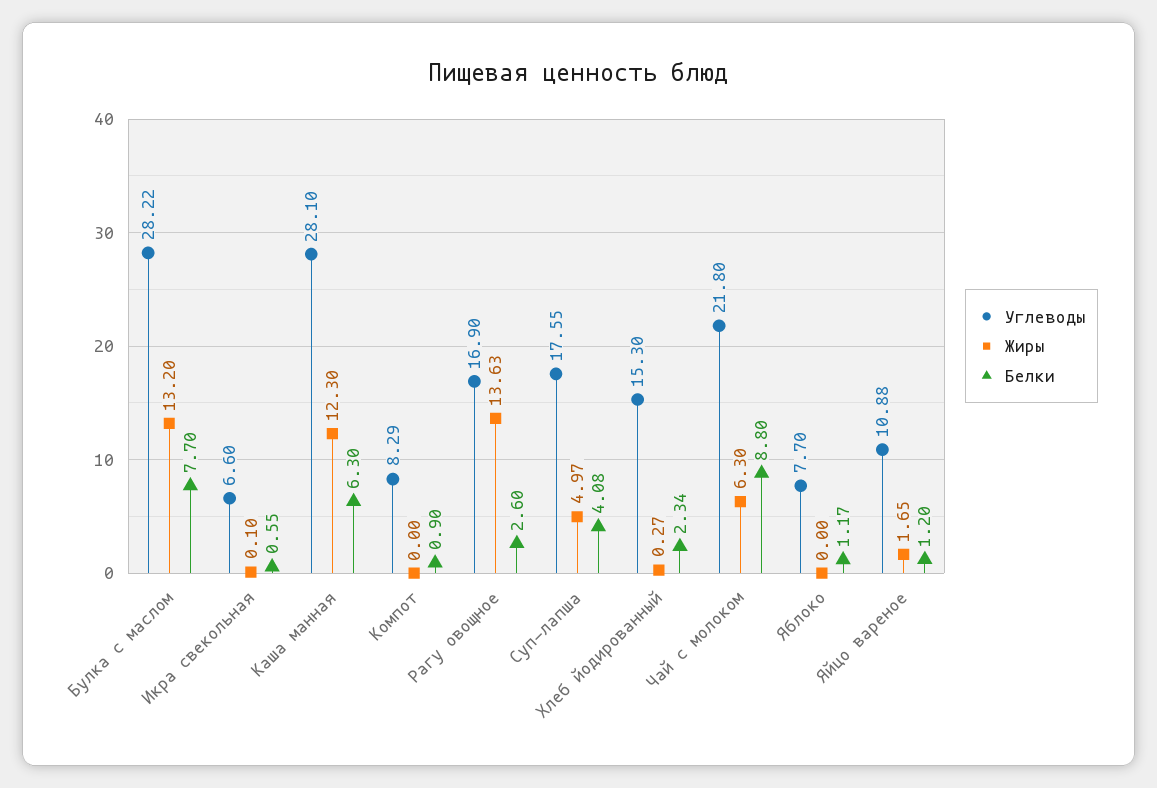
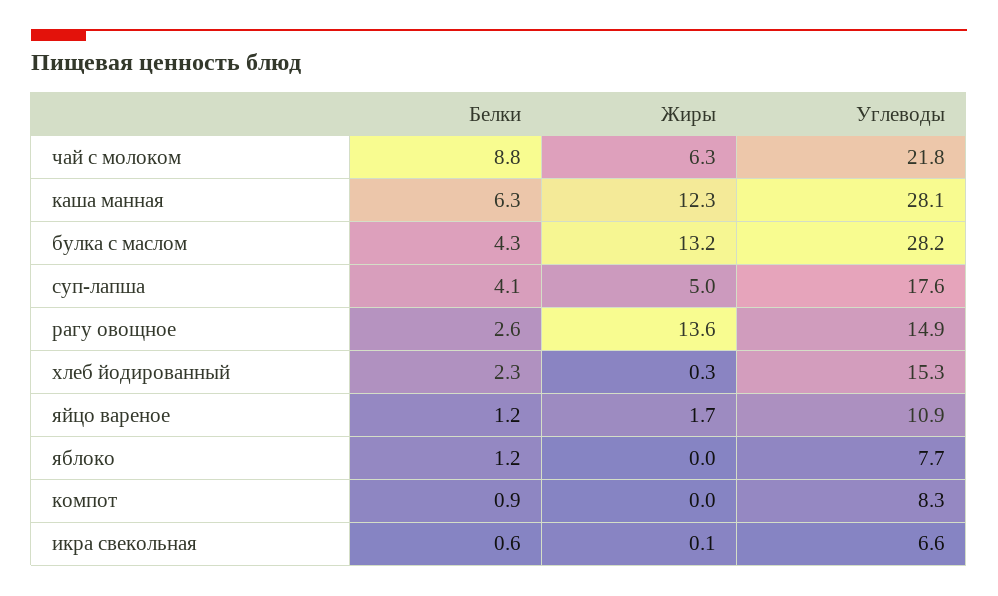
Белки, Булка с маслом: 7.7 -> 4.3
Углеводы, Рагу овощное: 16.9 -> 14.9

